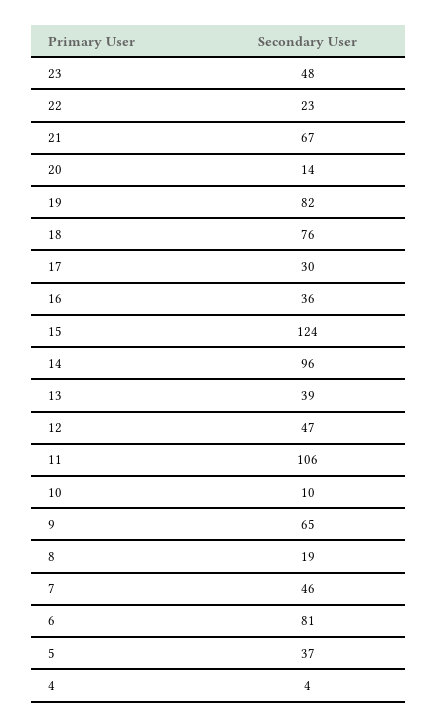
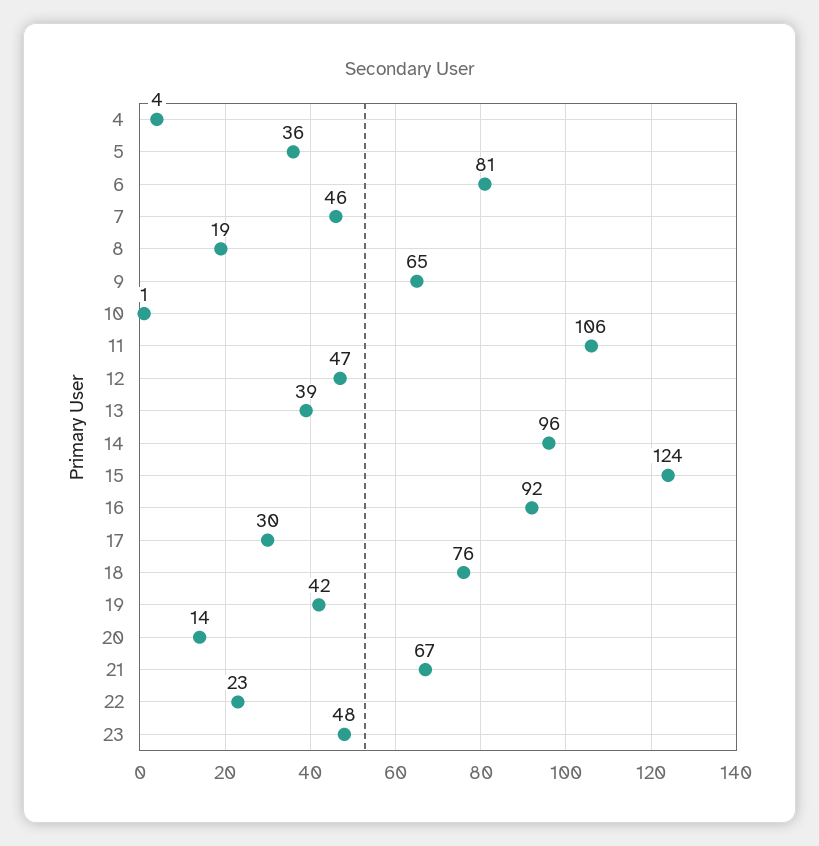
19: 82 -> 42
16: 36 -> 92
10: 10 -> 1
5: 37 -> 36

